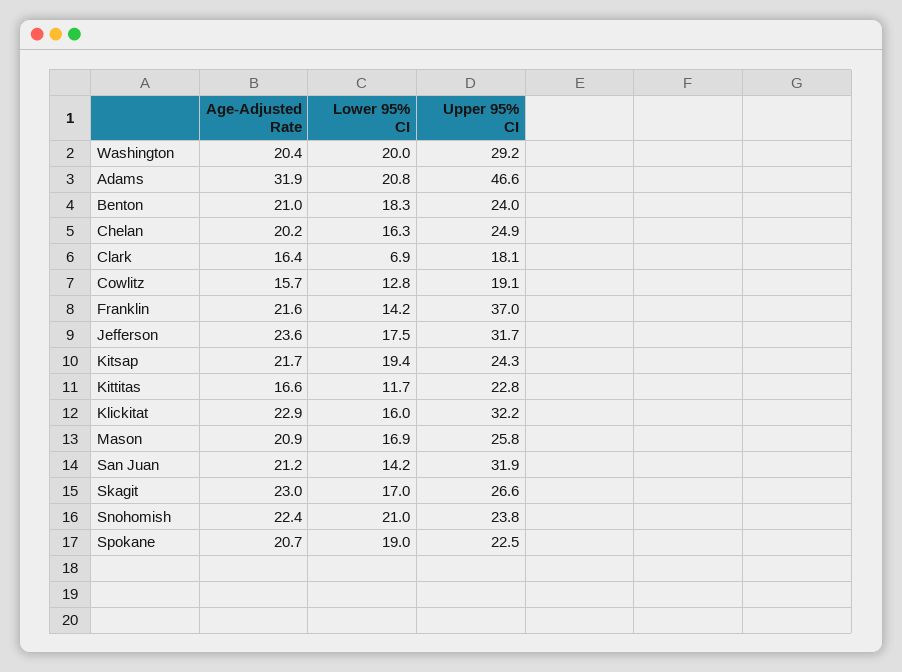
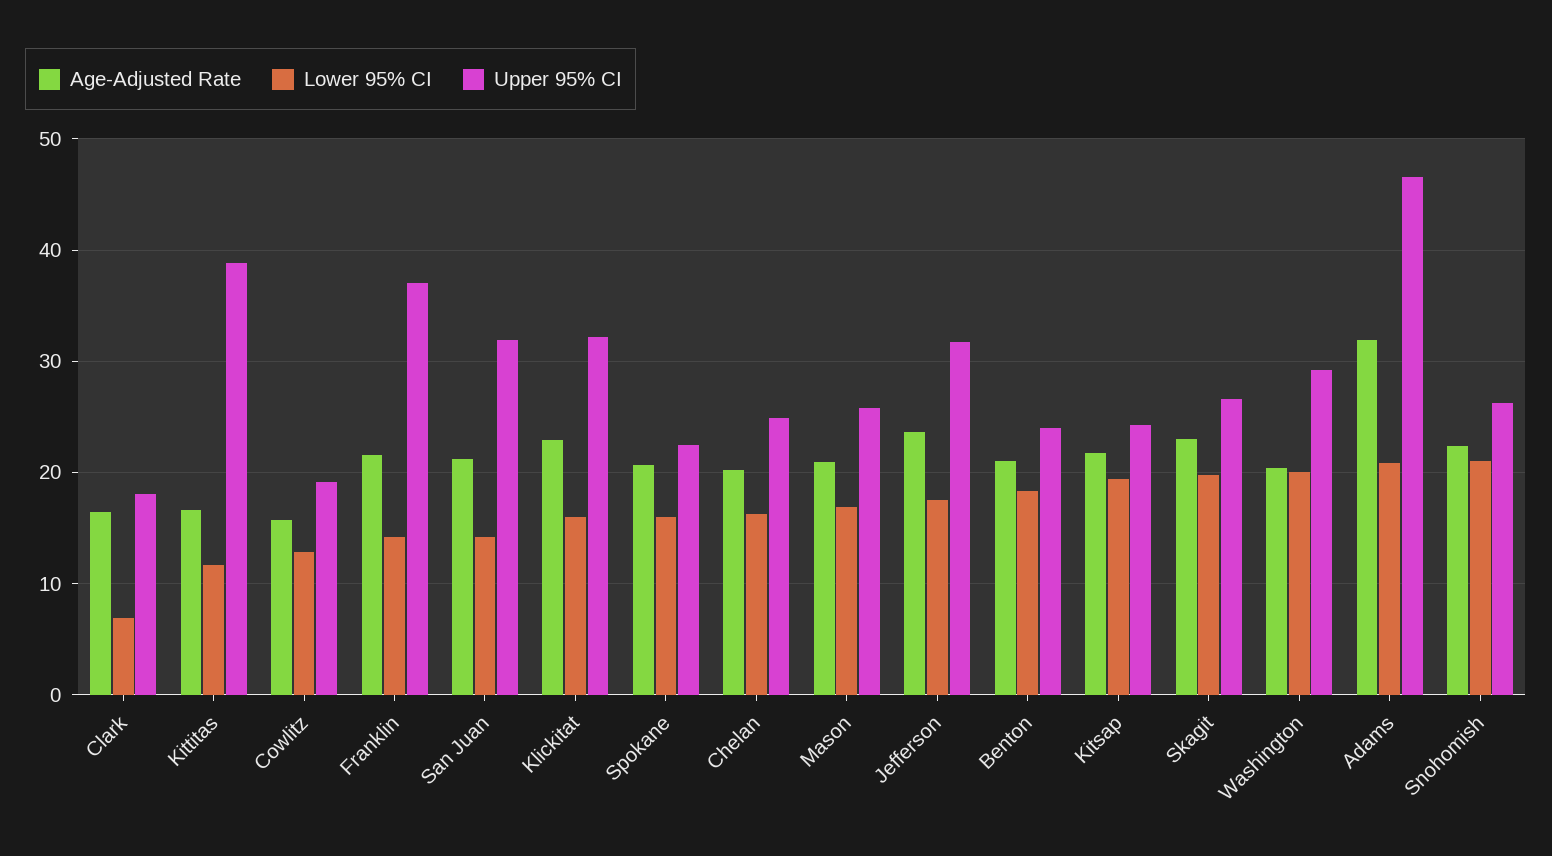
Upper 95% CI, Kittitas: 22.8 -> 39
Lower 95% CI, Skagit: 17 -> 20
Upper 95% CI, Snohomish: 23.8 -> 26
Lower 95% CI, Spokane: 19 -> 16

